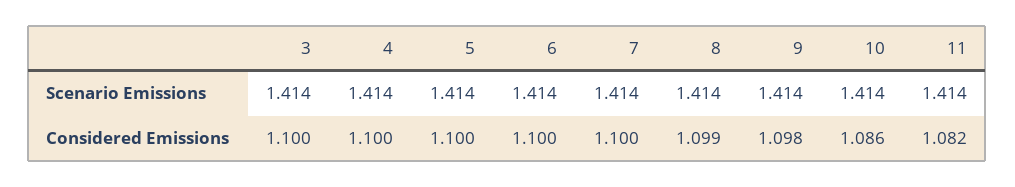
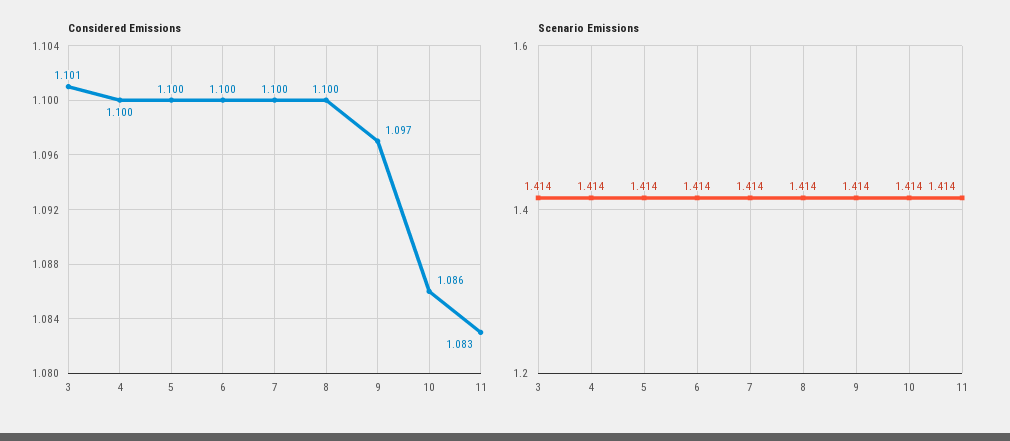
Considered Emissions, 3: 1.1 -> 1.101
Considered Emissions, 8: 1.099 -> 1.1
Considered Emissions, 9: 1.098 -> 1.097
Considered Emissions, 11: 1.082 -> 1.083

